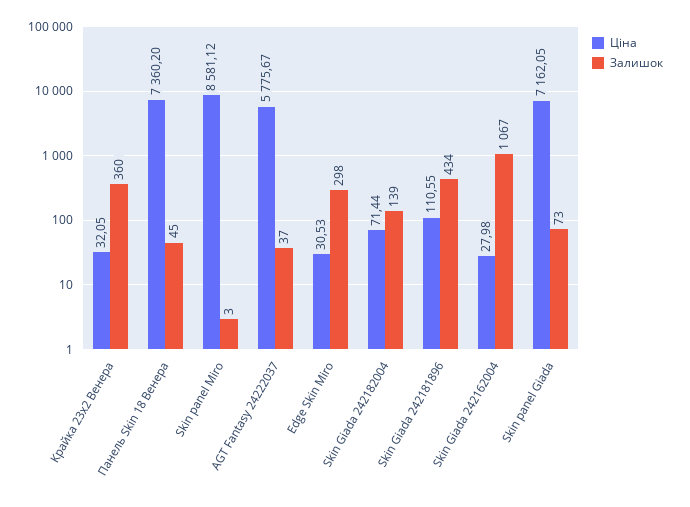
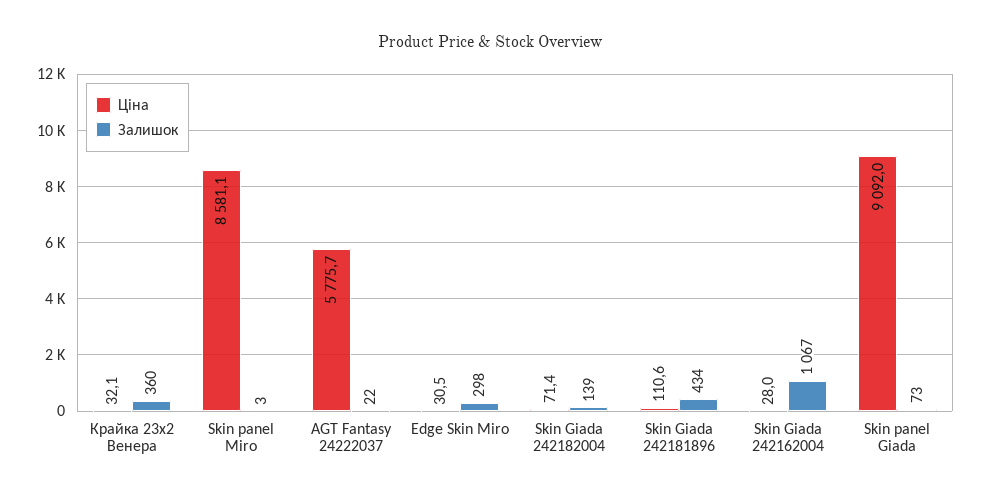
Ціна, Панель Skin 18 Венера: 7360.2 -> none
Залишок, Панель Skin 18 Венера: 45 -> none
Залишок, AGT Fantasy 24222037: 37 -> 22
Ціна, Skin panel Giada: 7162.05 -> 9092

